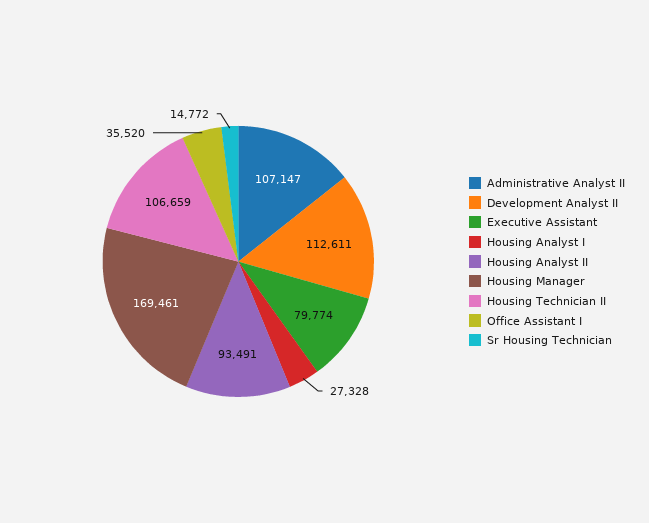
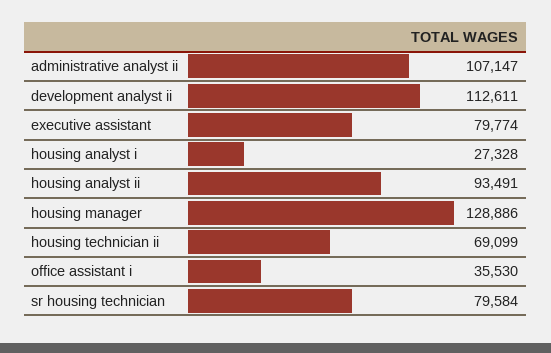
Housing Manager: 169461 -> 128886
Housing Technician II: 106659 -> 69099
Office Assistant I: 35520 -> 35530
Sr Housing Technician: 14772 -> 79584

